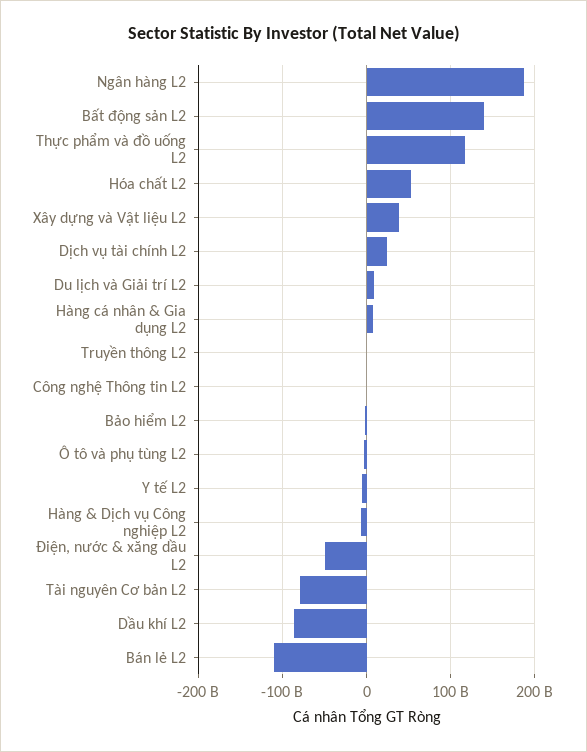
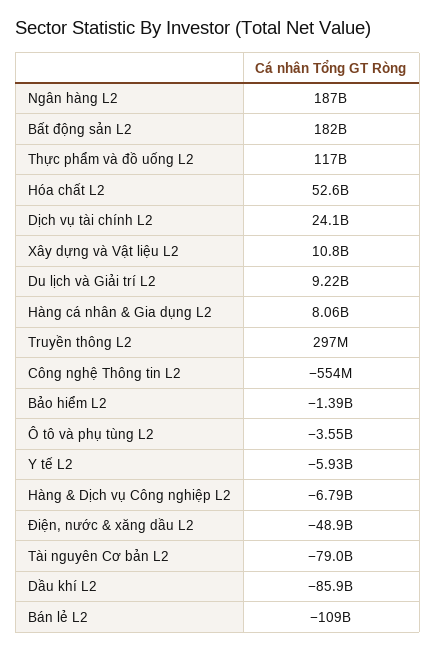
Bất động sản L2: 140000000000 -> 182000000000
Xây dựng và Vật liệu L2: 40000000000 -> 10800000000

